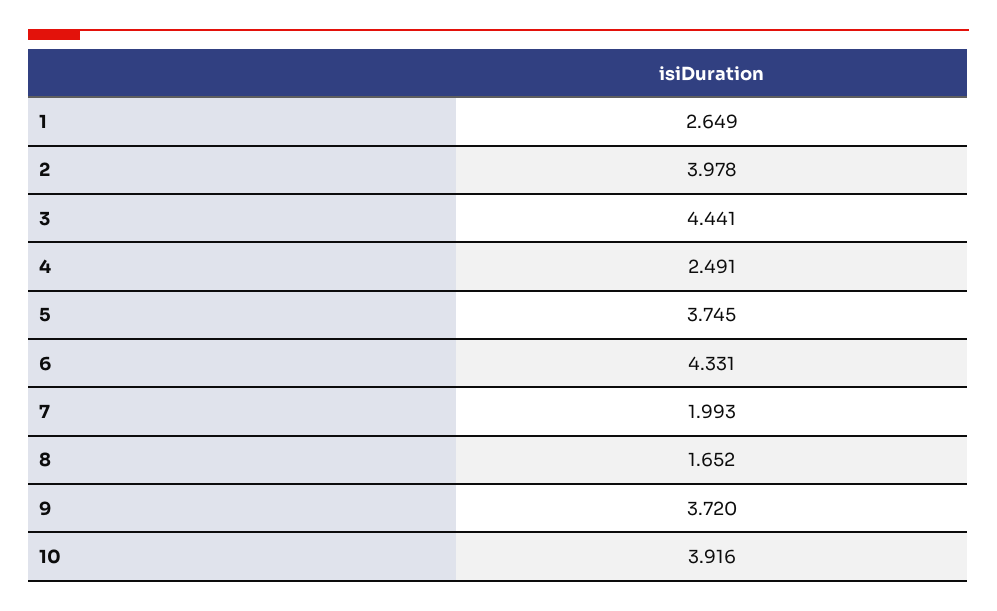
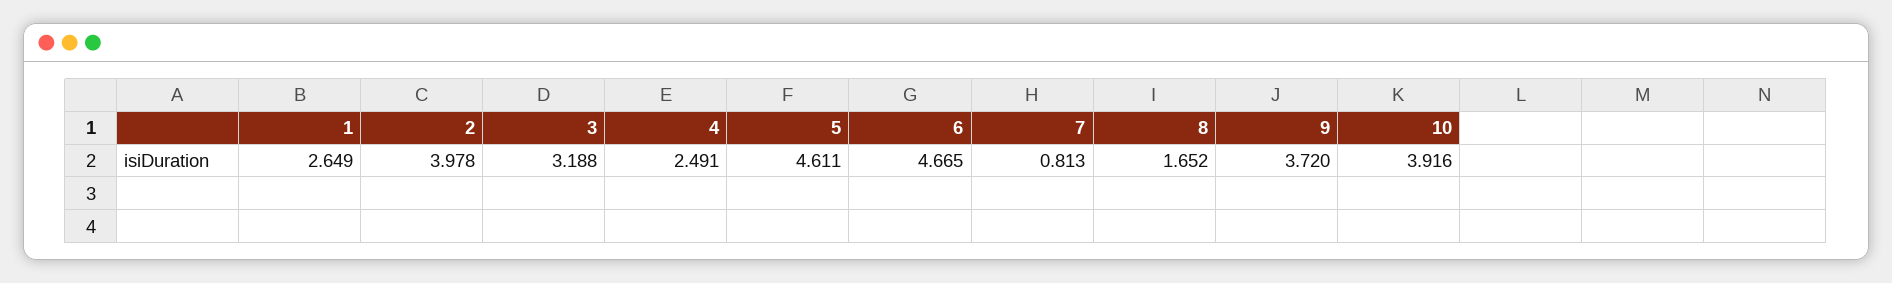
3: 4.441 -> 3.188
5: 3.745 -> 4.611
6: 4.331 -> 4.665
7: 1.993 -> 0.813

